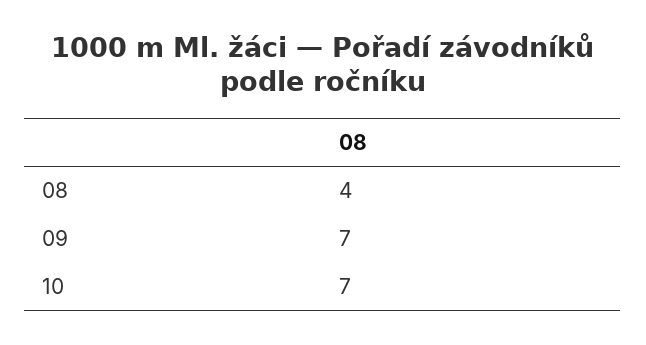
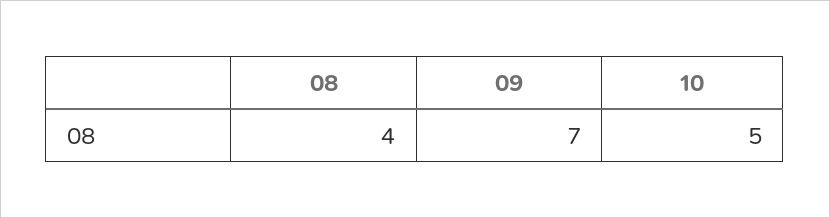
10: 7 -> 5

